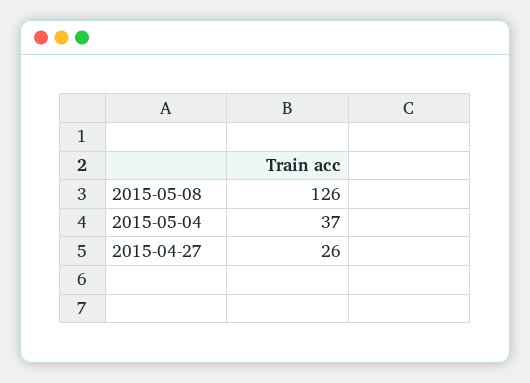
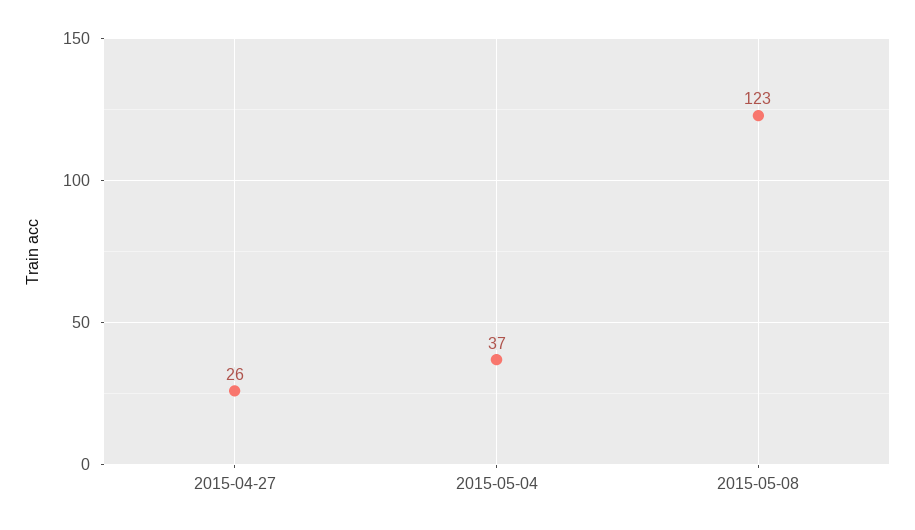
2015-05-08: 126 -> 123

